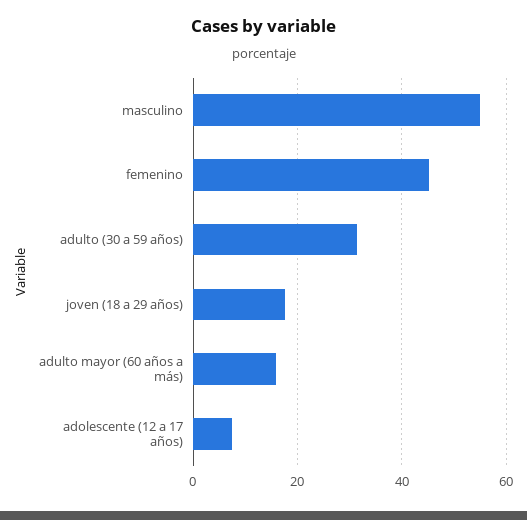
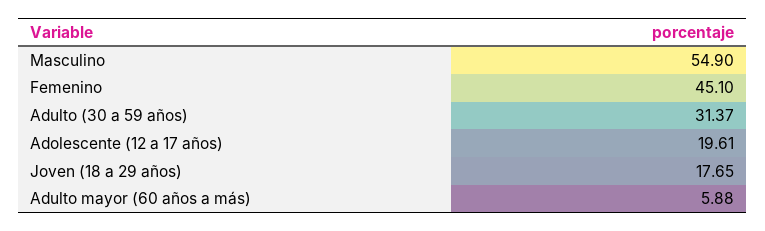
adulto mayor (60 años a más): 16 -> 5.88
adolescente (12 a 17 años): 8 -> 19.61

